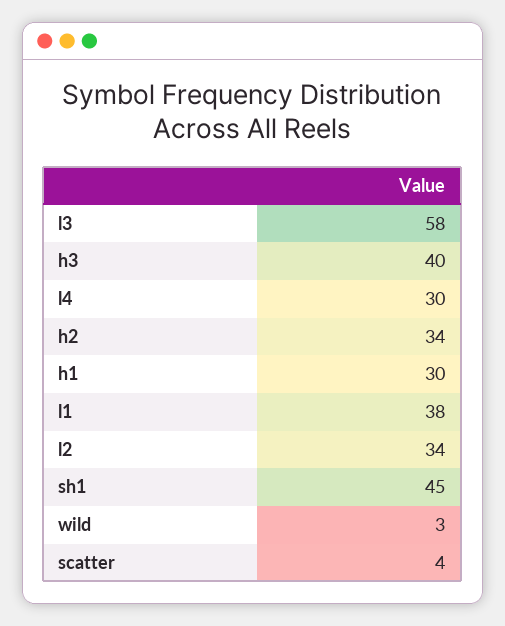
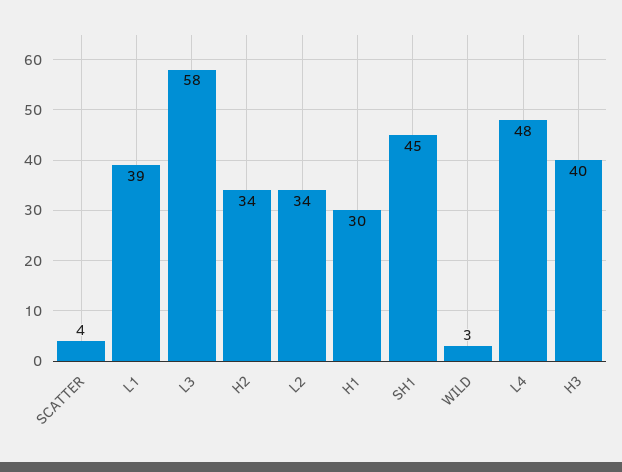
l4: 30 -> 48
l1: 38 -> 39

